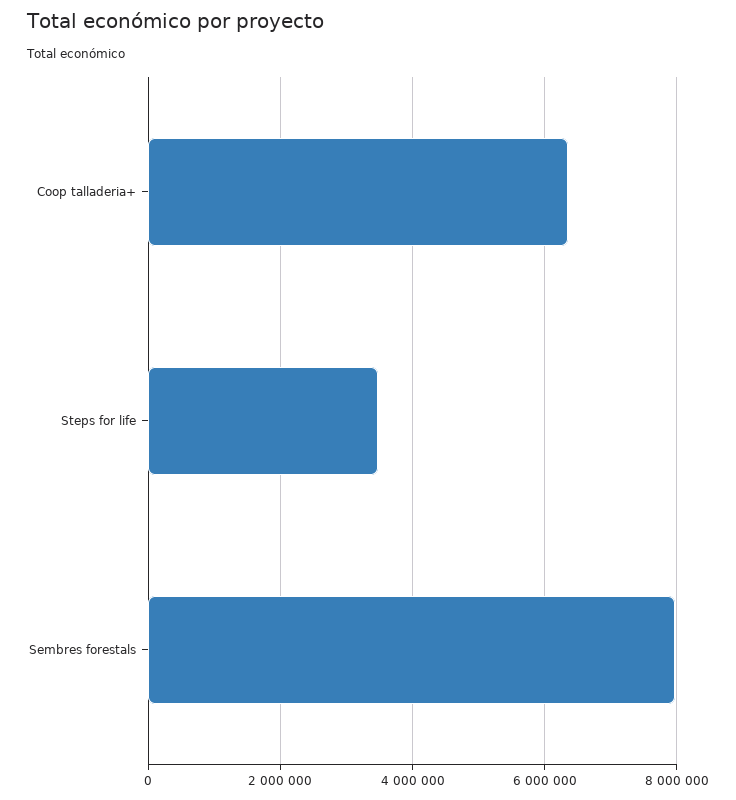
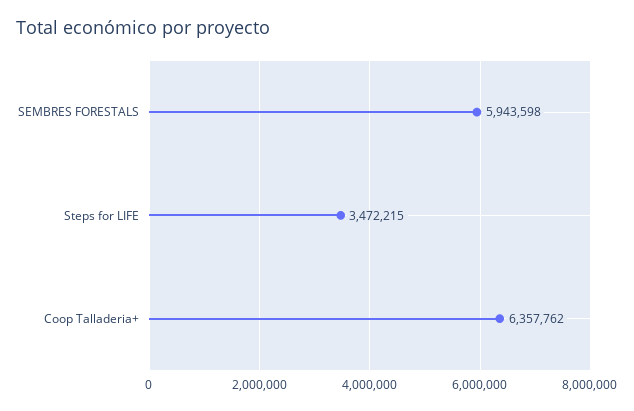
Sembres forestals: 8000000 -> 5943598

